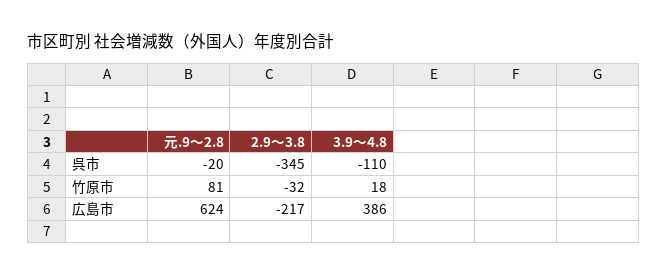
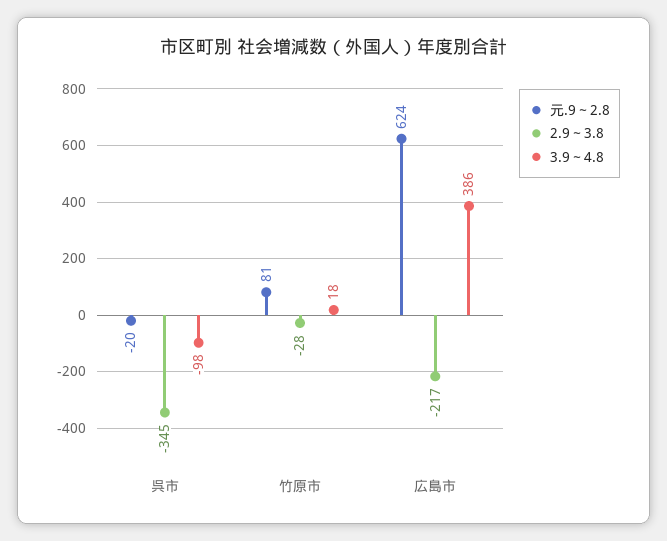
3.9～4.8, 呉市: -110 -> -98
2.9～3.8, 竹原市: -32 -> -28

